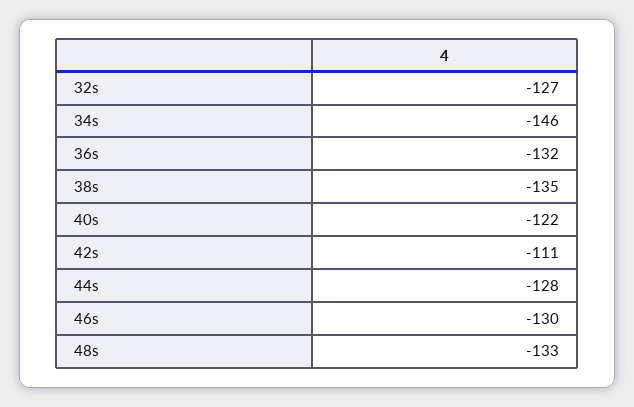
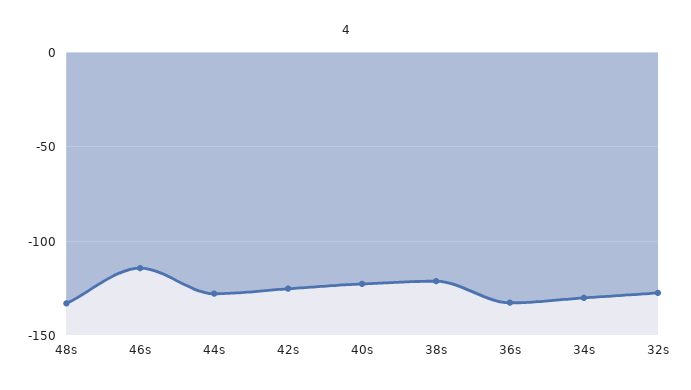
34s: -146 -> -130
38s: -135 -> -120
42s: -111 -> -125
46s: -130 -> -115

